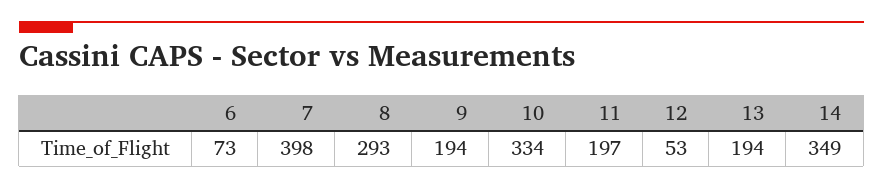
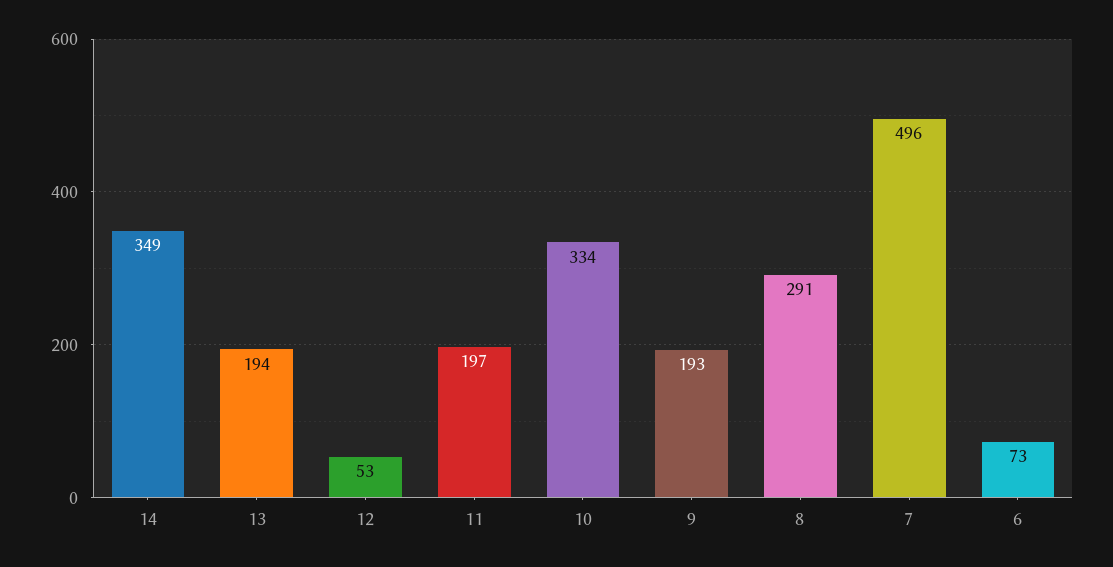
7: 398 -> 496
8: 293 -> 291
9: 194 -> 193

